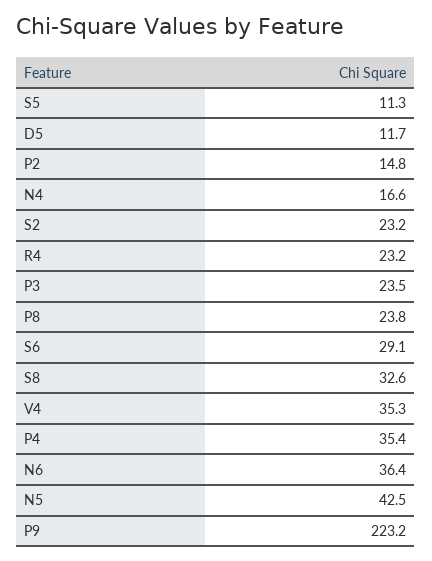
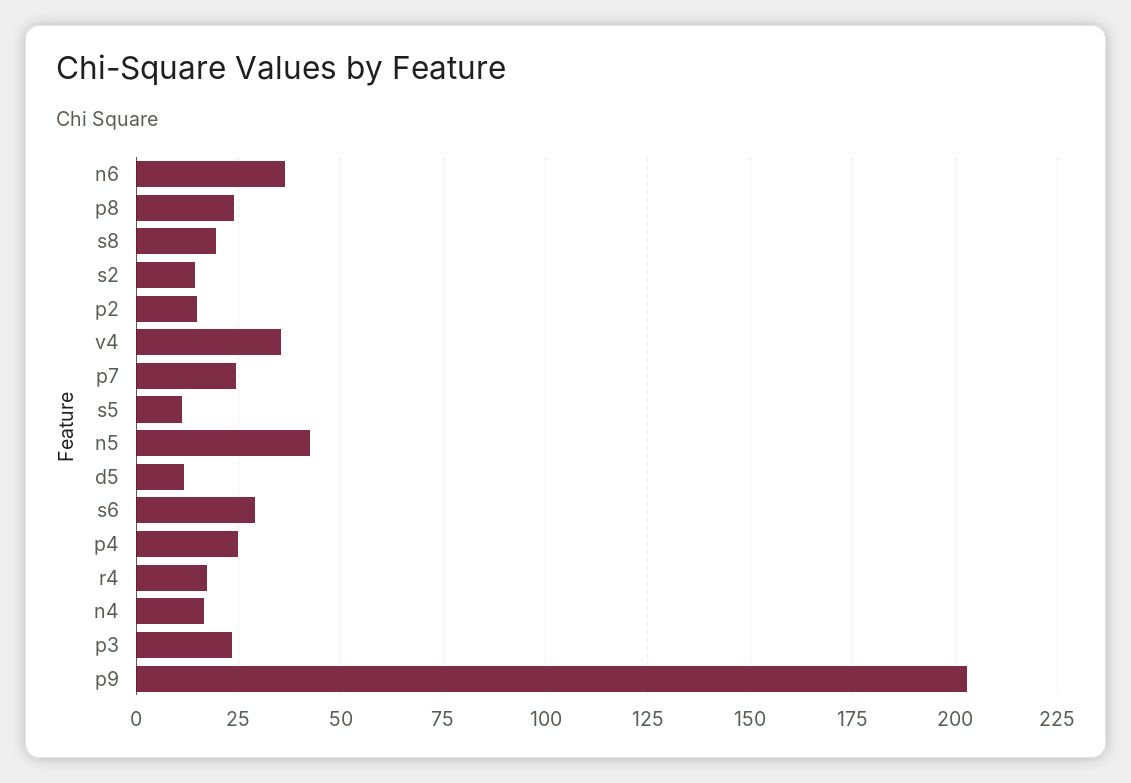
S2: 23.2 -> 15
R4: 23.2 -> 17.5
S8: 32.6 -> 20
P4: 35.4 -> 25
P9: 223.2 -> 202.5
p7: none -> 25

